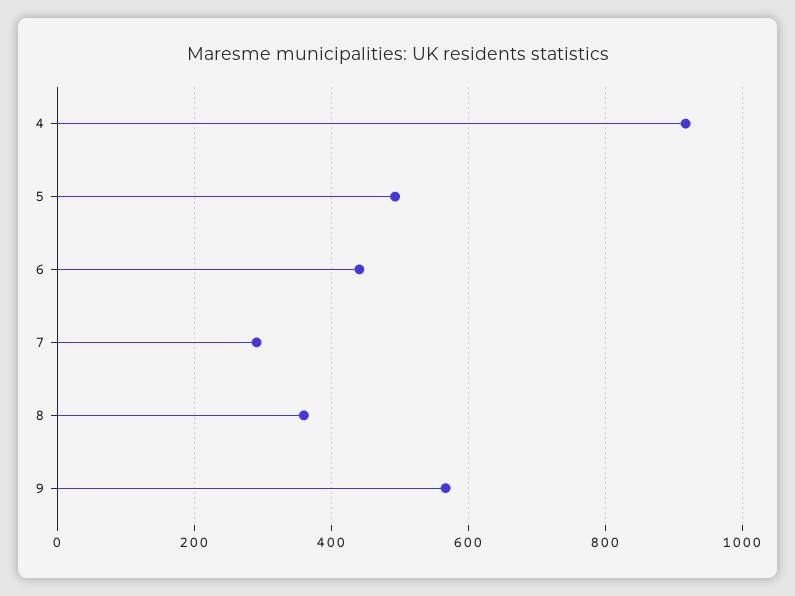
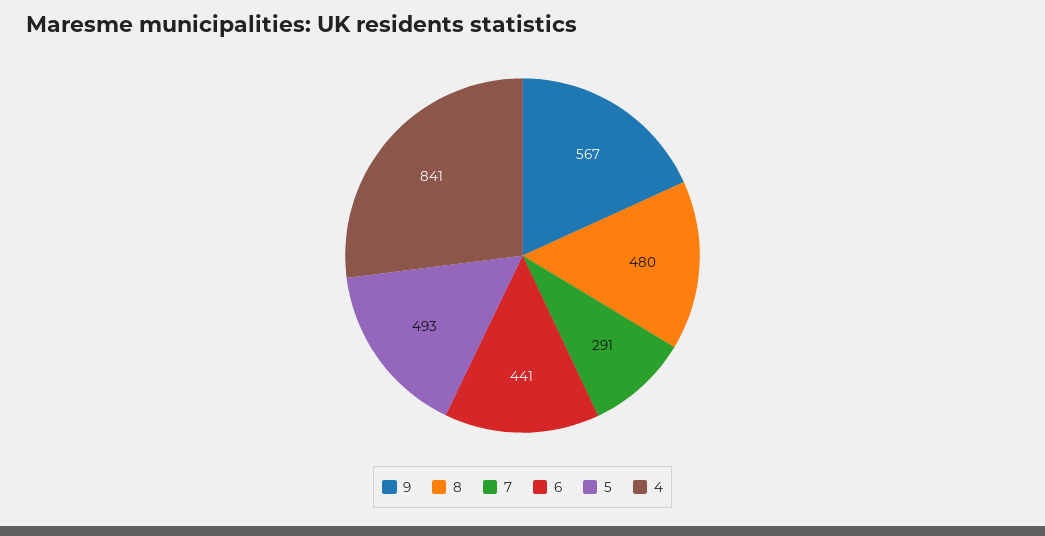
4: 920 -> 841
8: 360 -> 480

